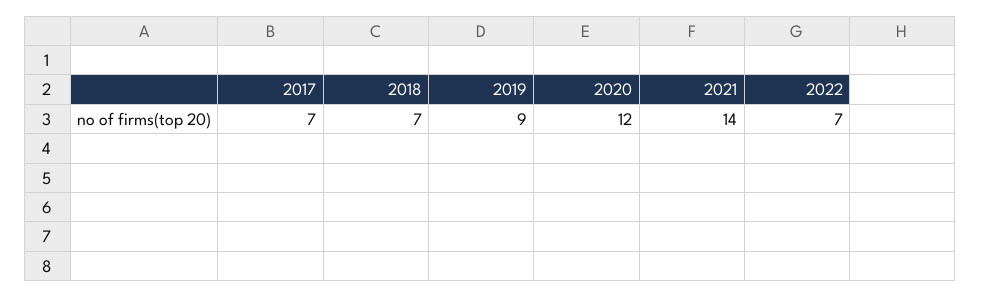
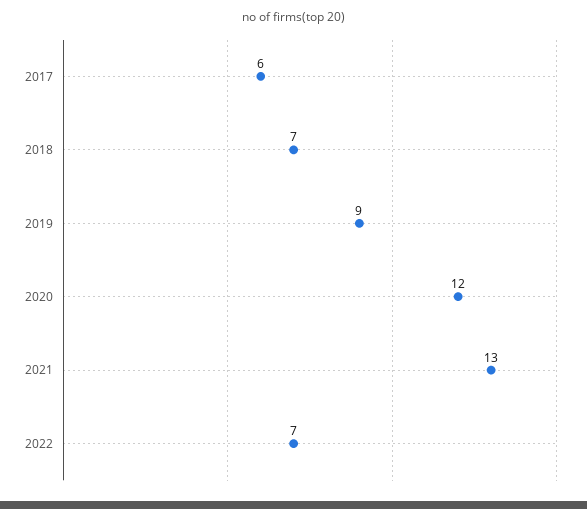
2017: 7 -> 6
2021: 14 -> 13

